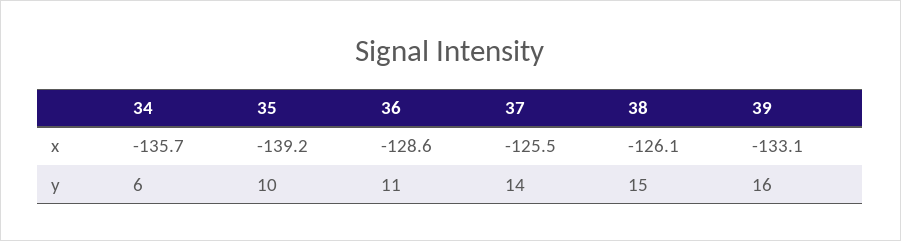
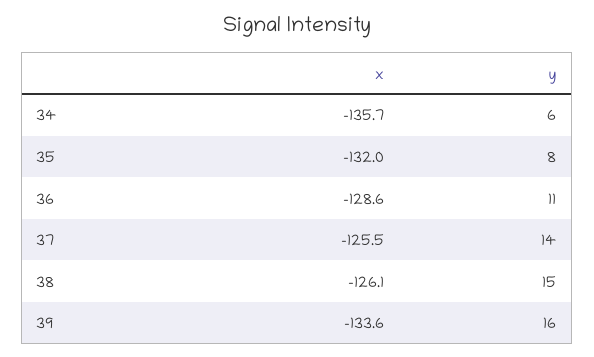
35, x: -139.2 -> -132
39, x: -133.1 -> -133.6
35, y: 10 -> 8

